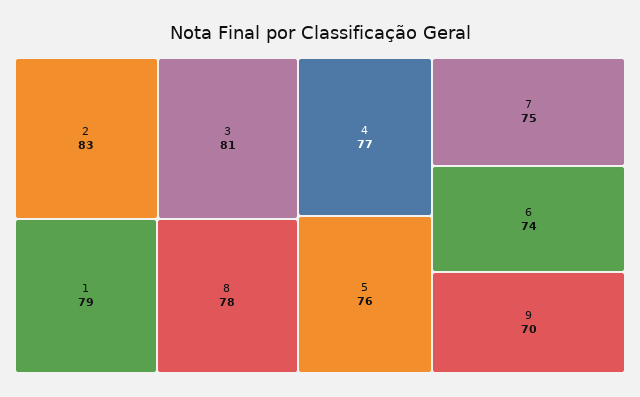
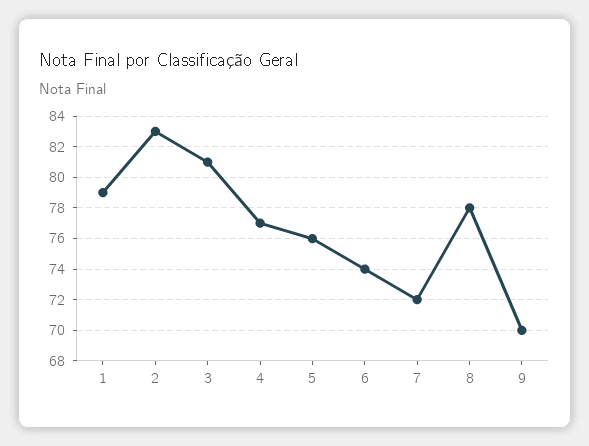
7: 75 -> 72

